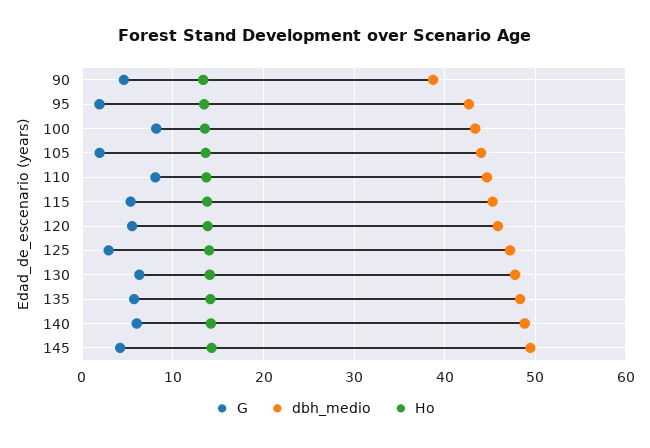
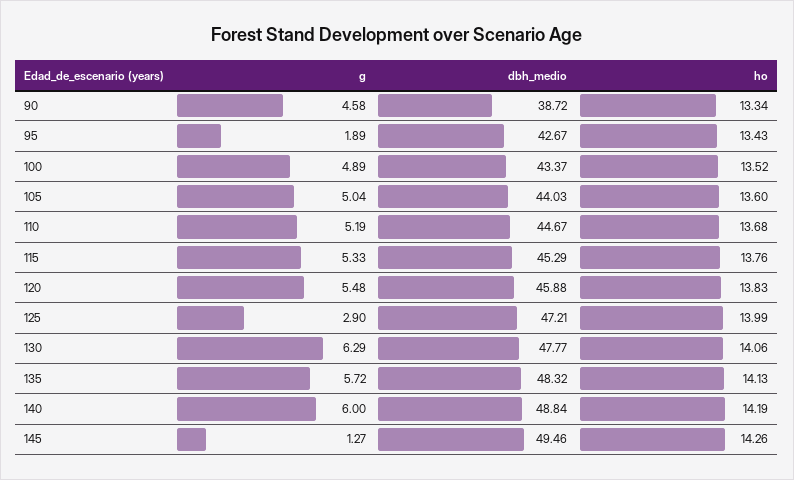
G, 100: 8 -> 4.89
G, 105: 2 -> 5.04
G, 110: 8 -> 5.19
G, 145: 4 -> 1.27

